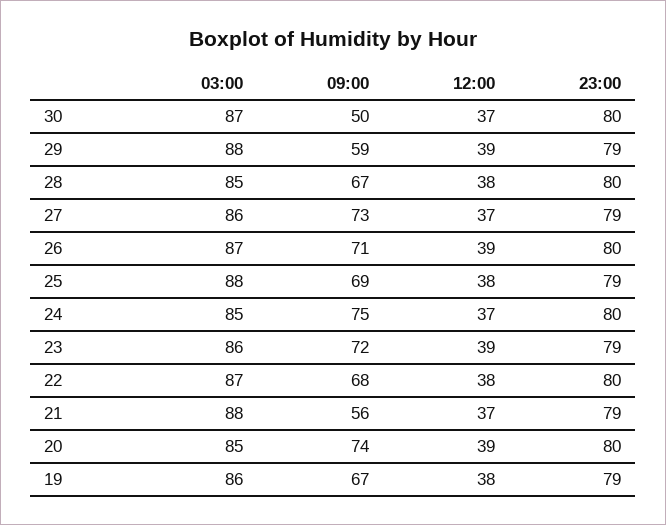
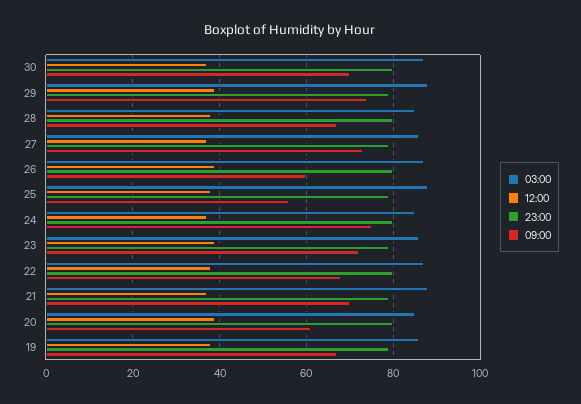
09:00, 30: 50 -> 70
09:00, 29: 59 -> 75
09:00, 26: 71 -> 60
09:00, 25: 69 -> 55
09:00, 21: 56 -> 70
09:00, 20: 74 -> 60

